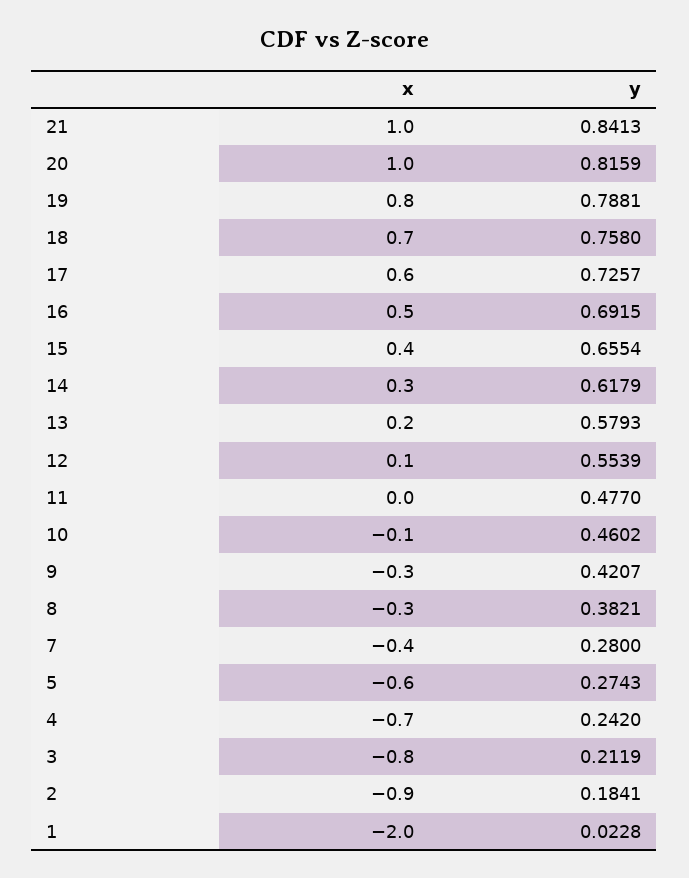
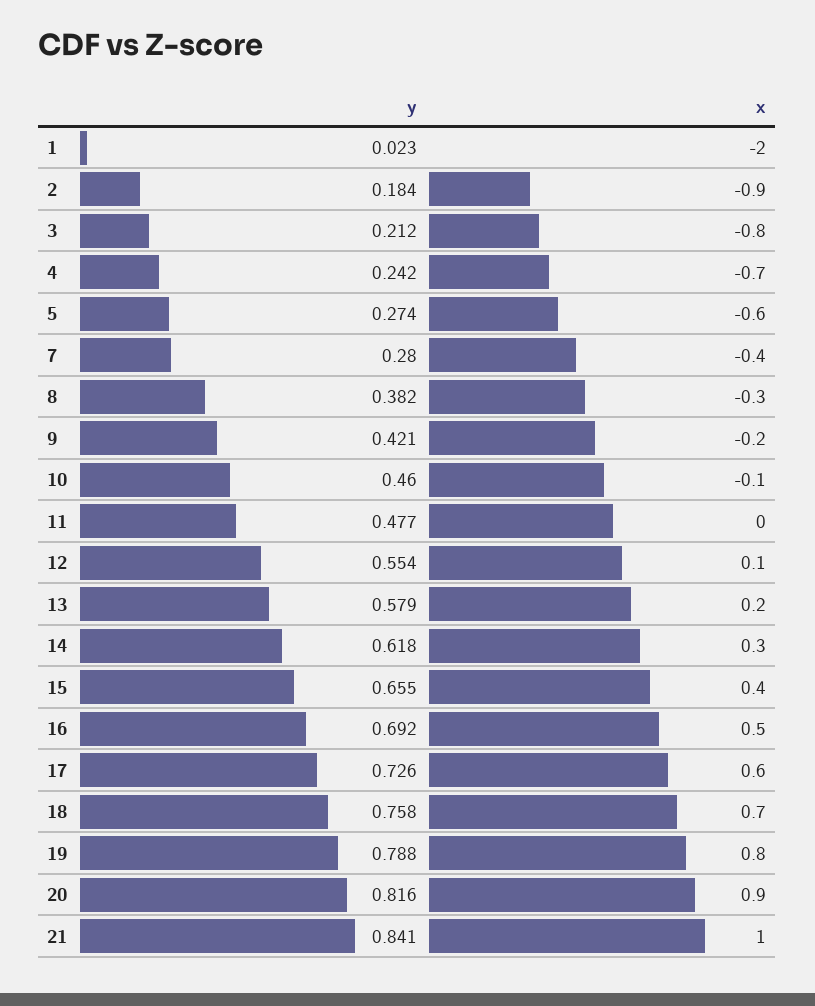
x, 20: 1 -> 0.9
x, 9: -0.3 -> -0.2

